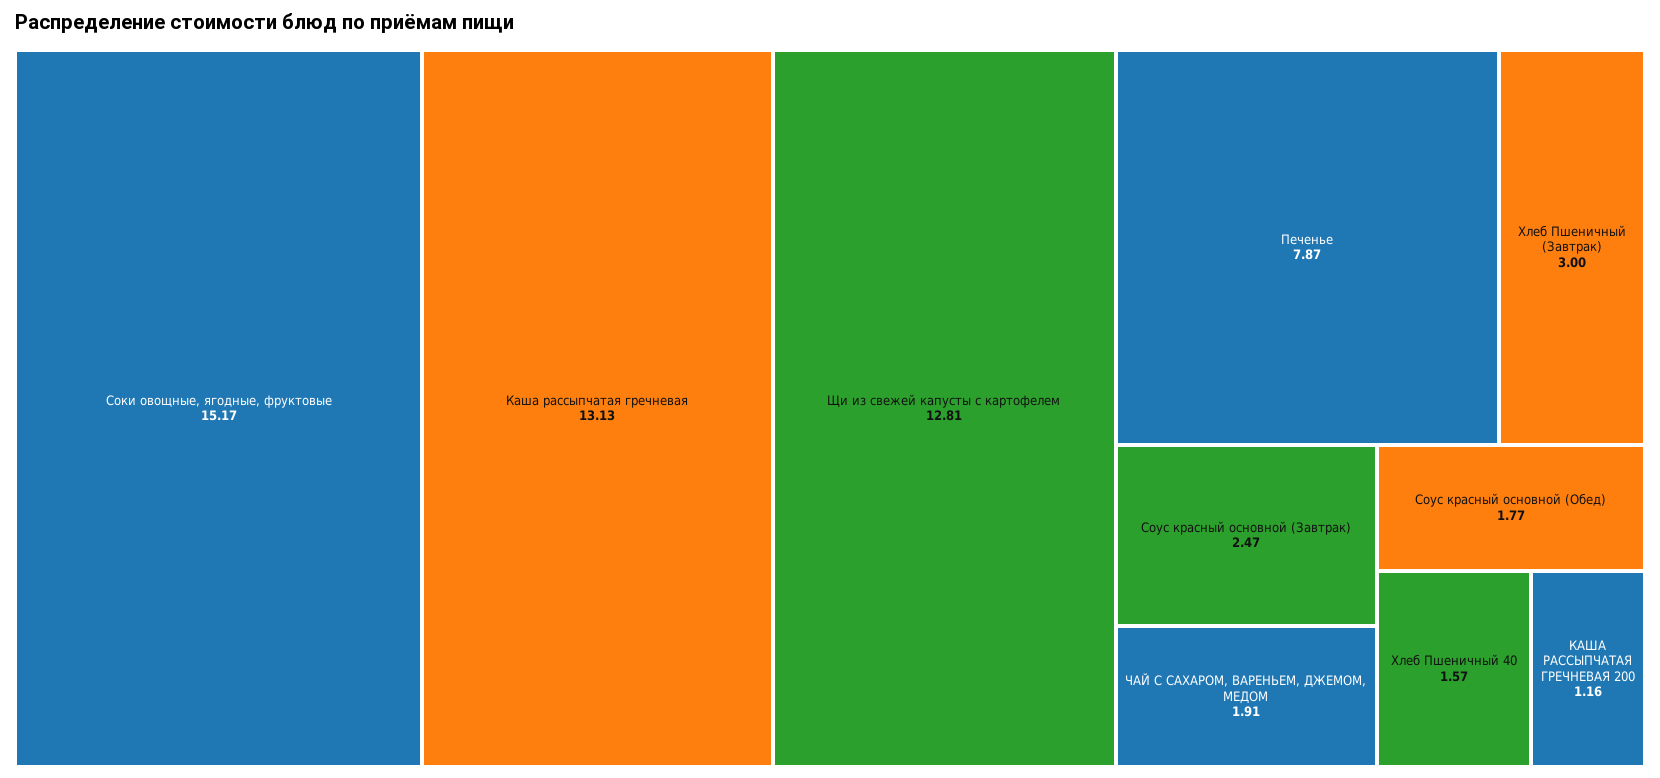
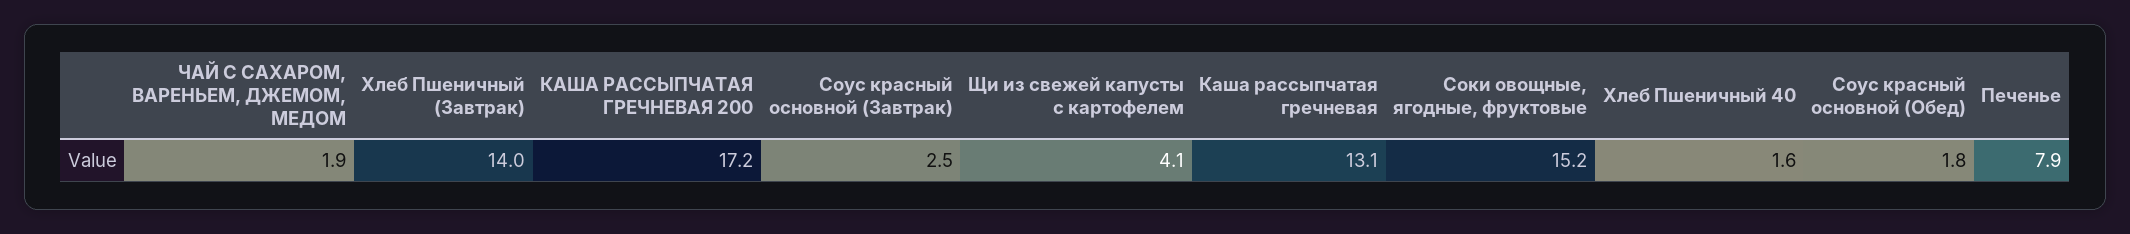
Щи из свежей капусты с картофелем: 12.81 -> 4.1
Хлеб Пшеничный (Завтрак): 3 -> 14
КАША РАССЫПЧАТАЯ ГРЕЧНЕВАЯ 200: 1.16 -> 17.2

